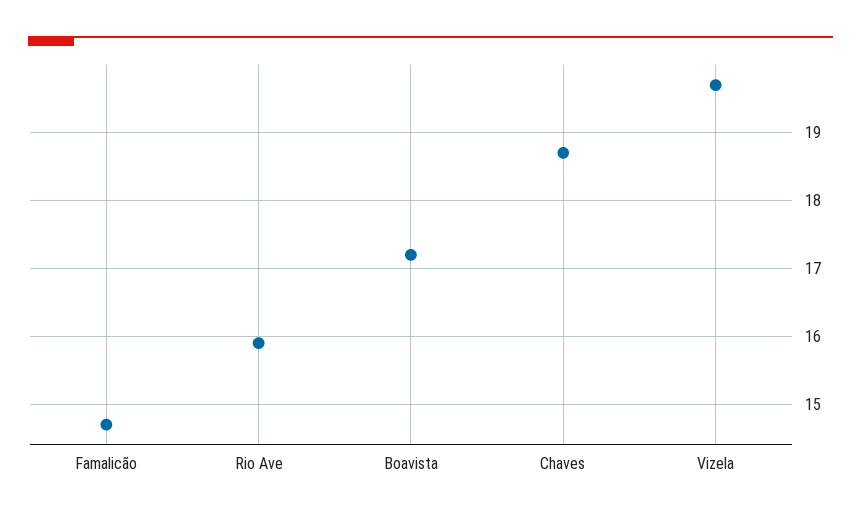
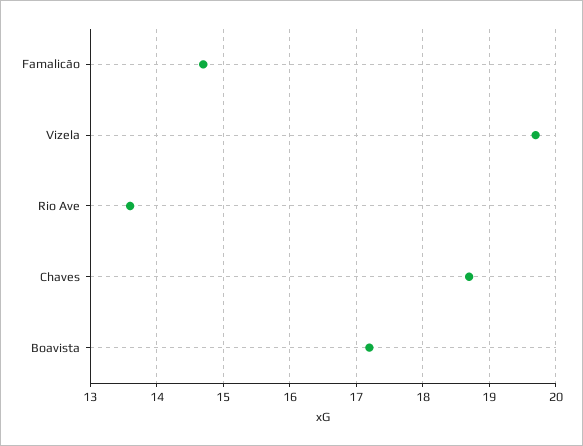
Rio Ave: 15.9 -> 13.6

